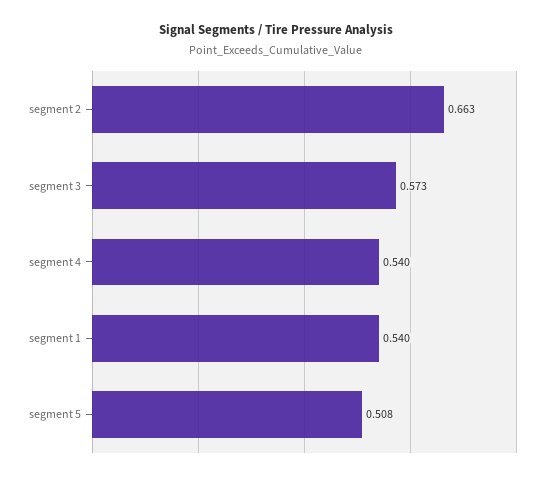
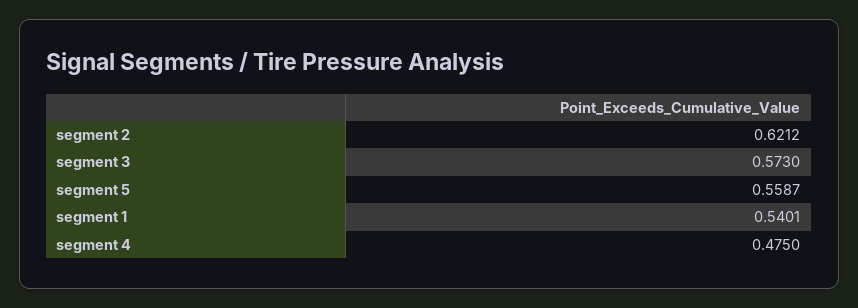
segment 2: 0.663 -> 0.6212
segment 4: 0.54 -> 0.475
segment 5: 0.508 -> 0.5587

